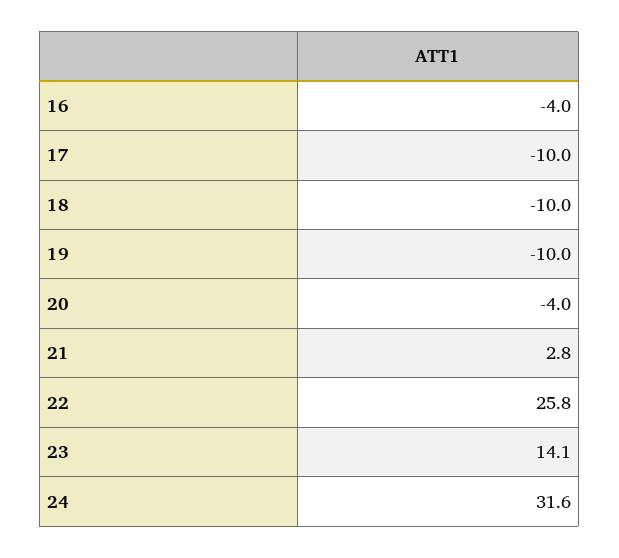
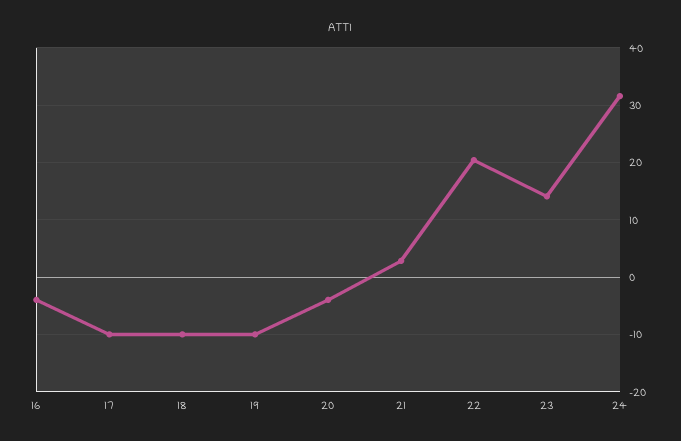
22: 25.8 -> 20

